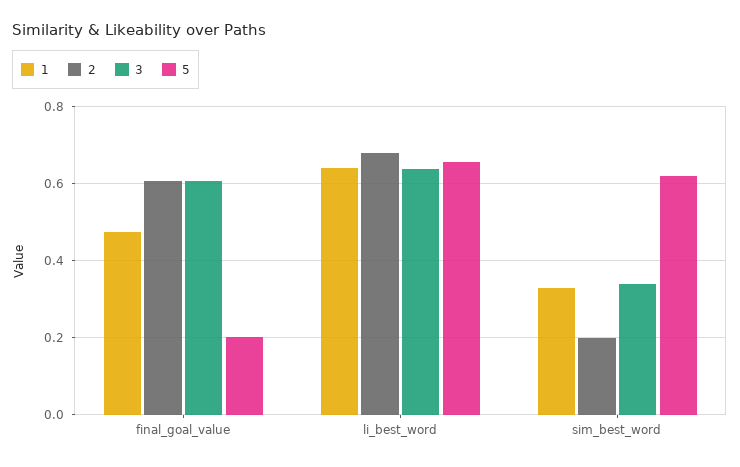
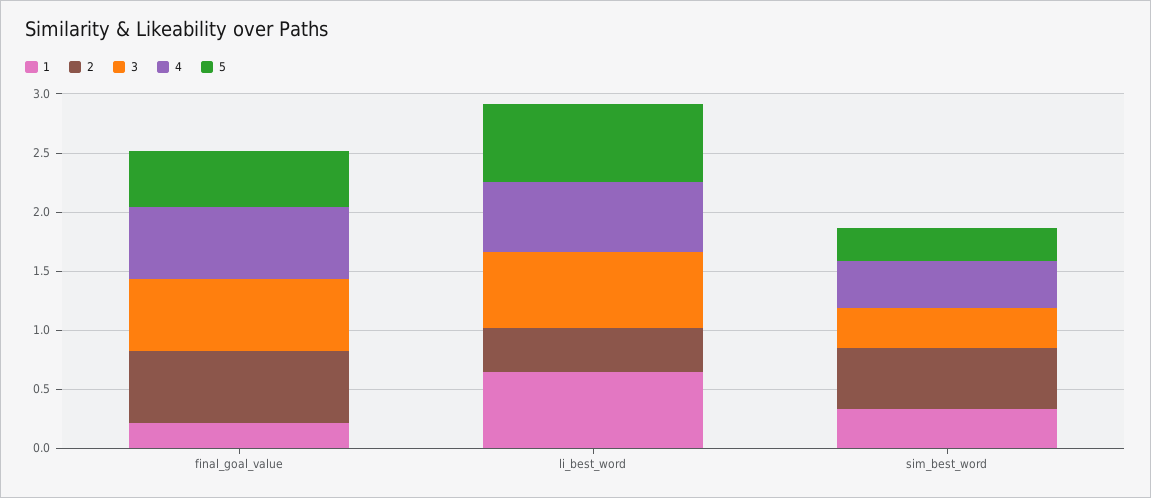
1, final_goal_value: 0.48 -> 0.2
5, final_goal_value: 0.2 -> 0.5
2, li_best_word: 0.68 -> 0.4
2, sim_best_word: 0.2 -> 0.5
5, sim_best_word: 0.62 -> 0.3
4, final_goal_value: none -> 0.6
4, li_best_word: none -> 0.6
4, sim_best_word: none -> 0.4

